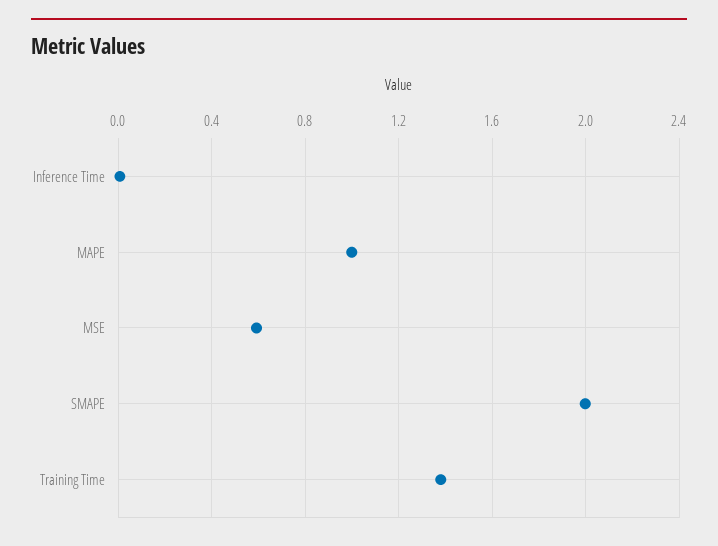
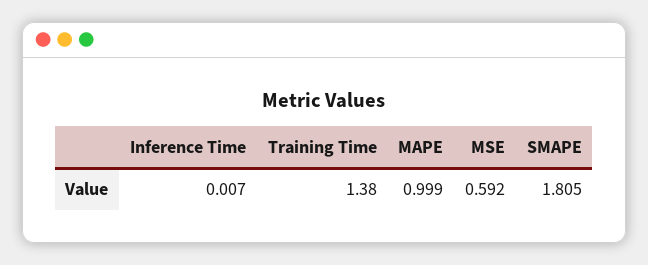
SMAPE: 2 -> 1.805

